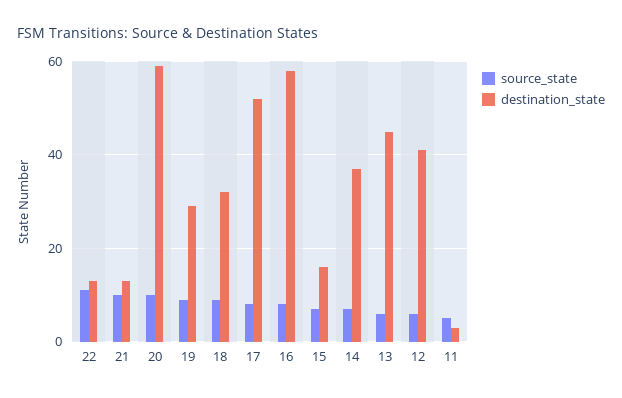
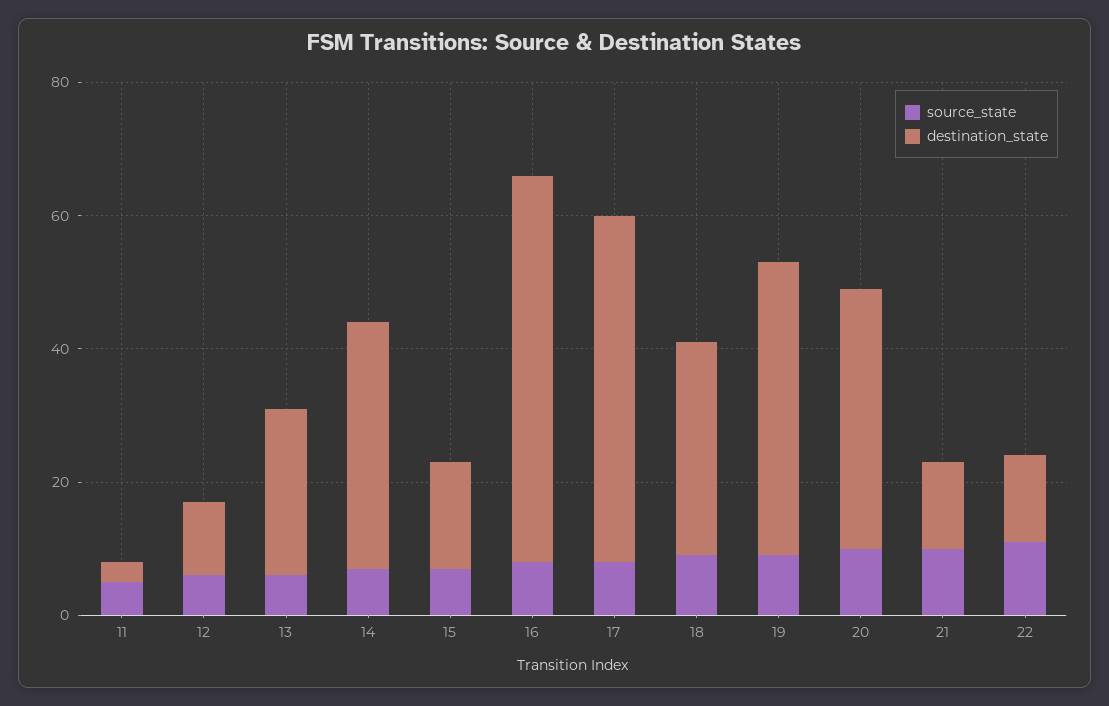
destination_state, 20: 60 -> 40
destination_state, 19: 30 -> 45
destination_state, 13: 45 -> 25
destination_state, 12: 40 -> 10

